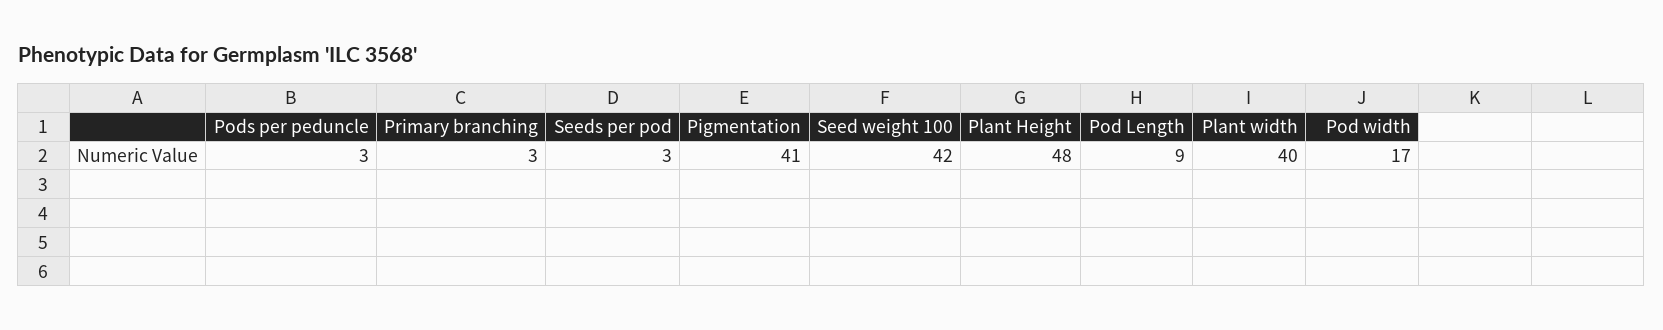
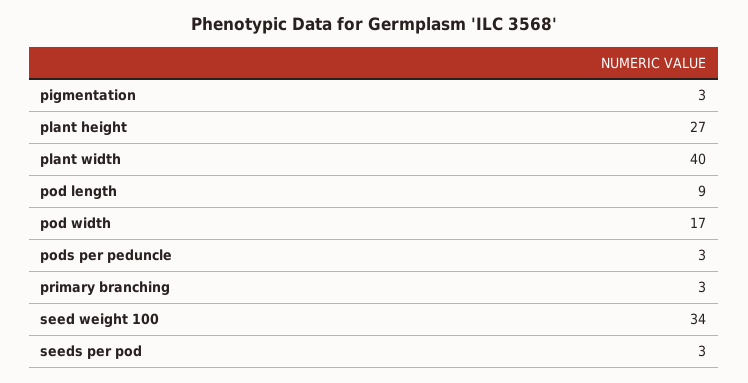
Pigmentation: 41 -> 3
Seed weight 100: 42 -> 34
Plant Height: 48 -> 27

